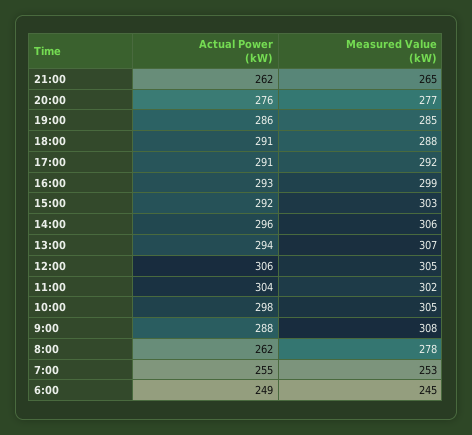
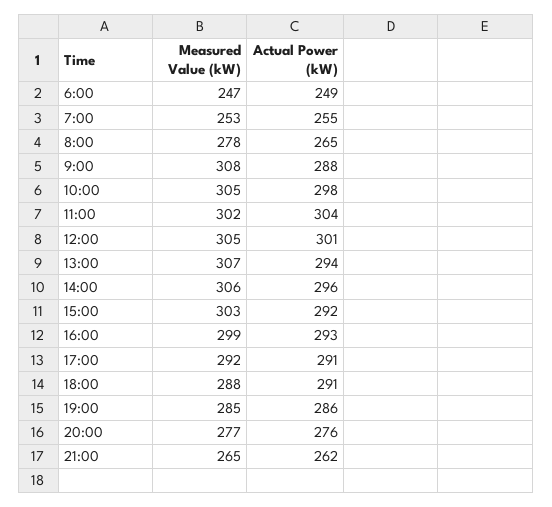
Actual Power (kW), 12:00: 306 -> 301
Actual Power (kW), 8:00: 262 -> 265
Measured Value (kW), 6:00: 245 -> 247

